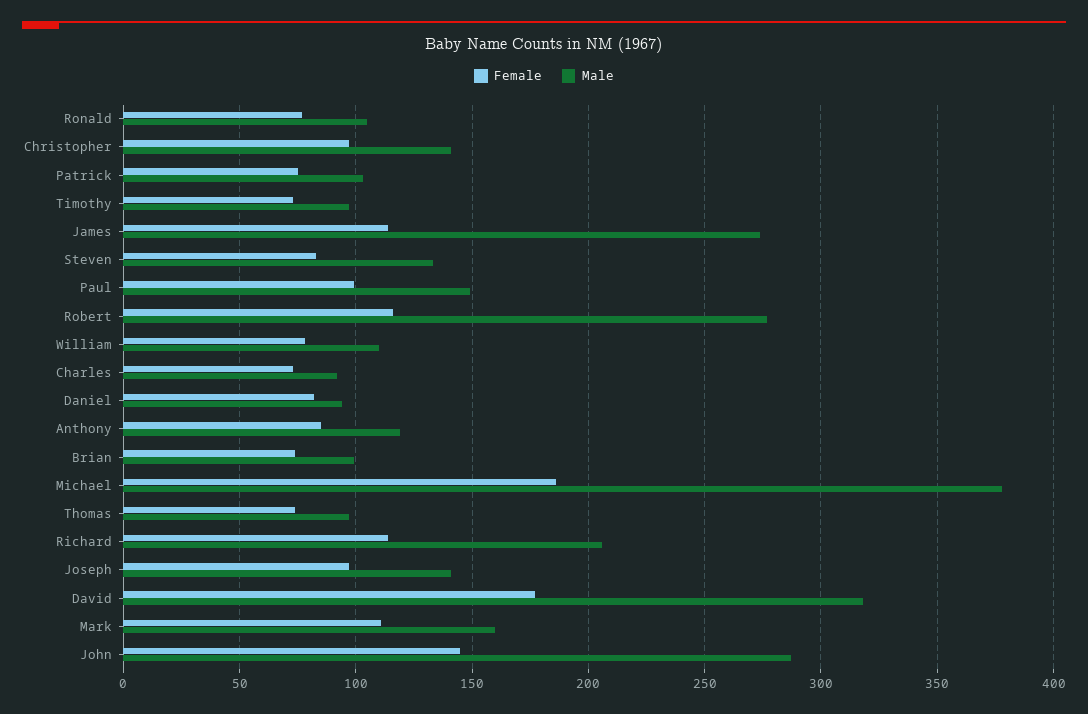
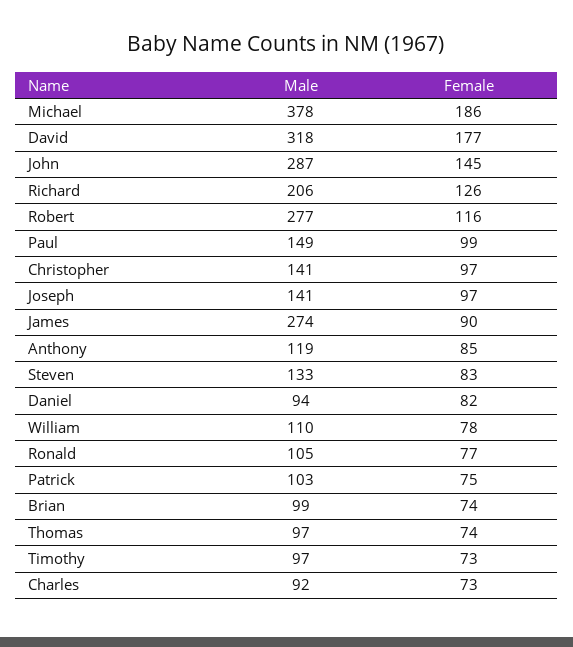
Female, James: 115 -> 90
Female, Richard: 115 -> 126
Female, Mark: 110 -> none
Male, Mark: 160 -> none

